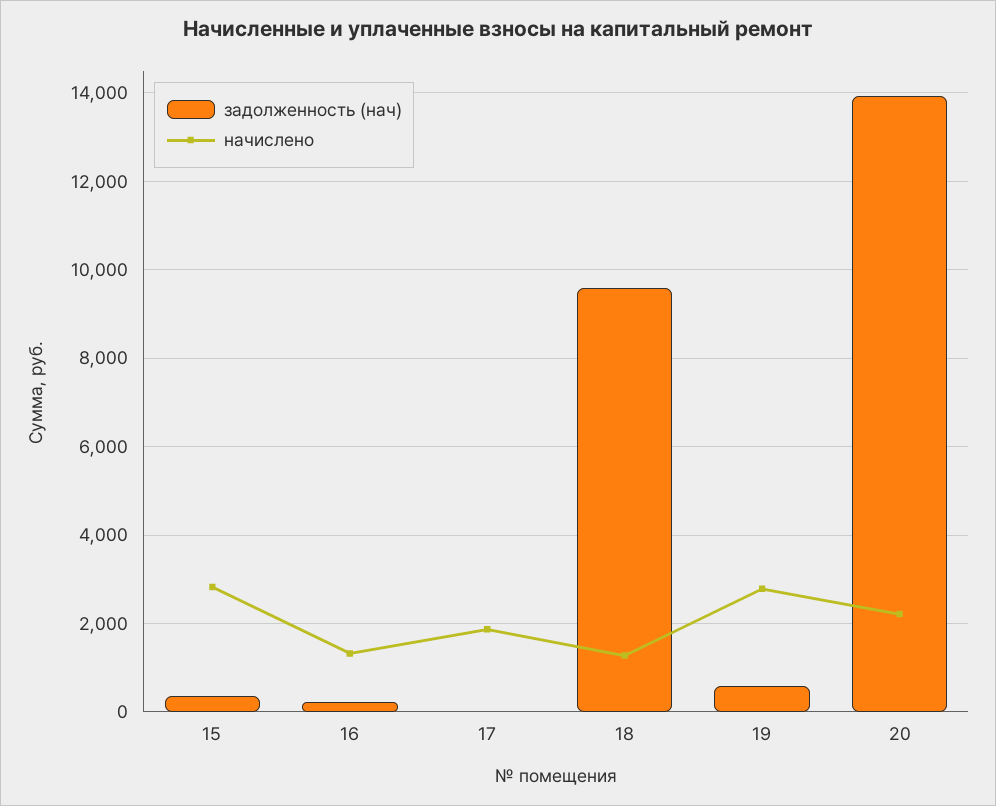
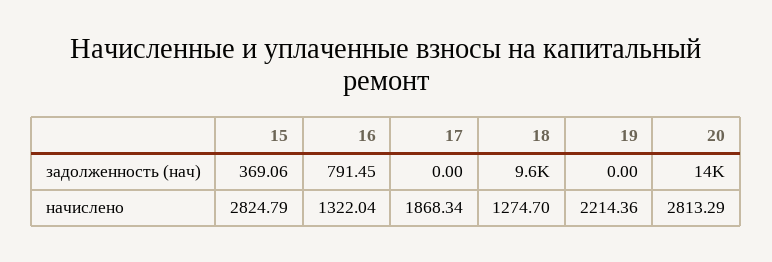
задолженность (нач), 16: 200 -> 791.45
задолженность (нач), 19: 600 -> 0
начислено, 19: 2800 -> 2214.36
начислено, 20: 2200 -> 2813.29

